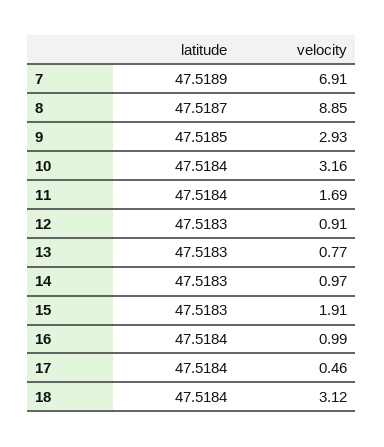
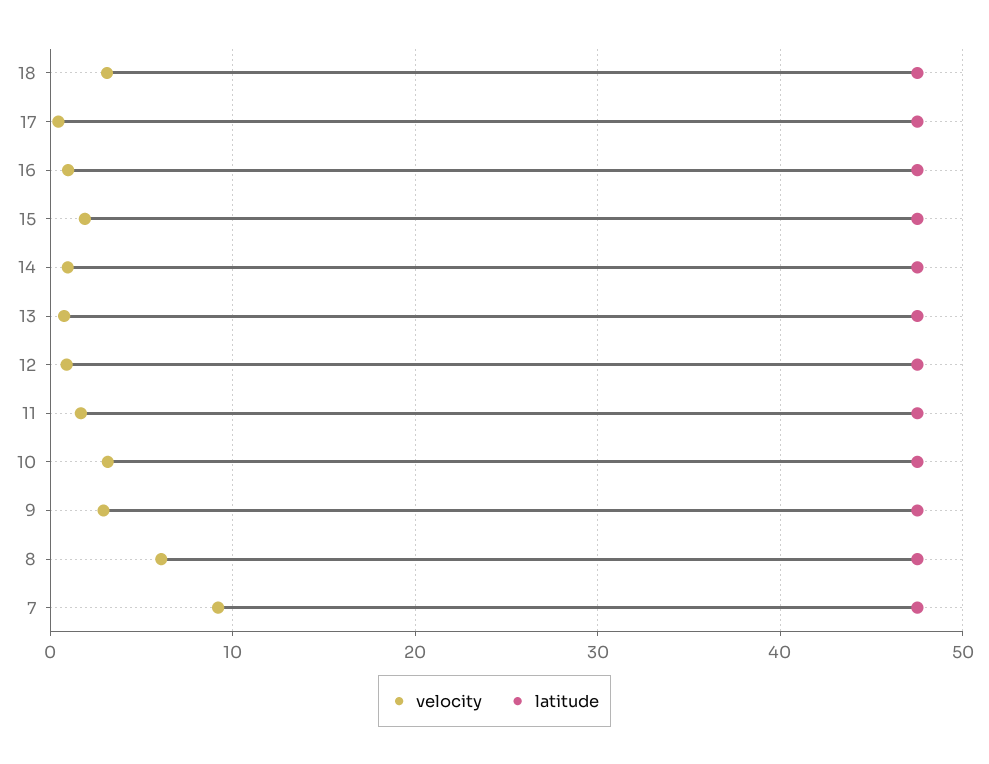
velocity, 7: 6.91 -> 9
velocity, 8: 8.85 -> 6

